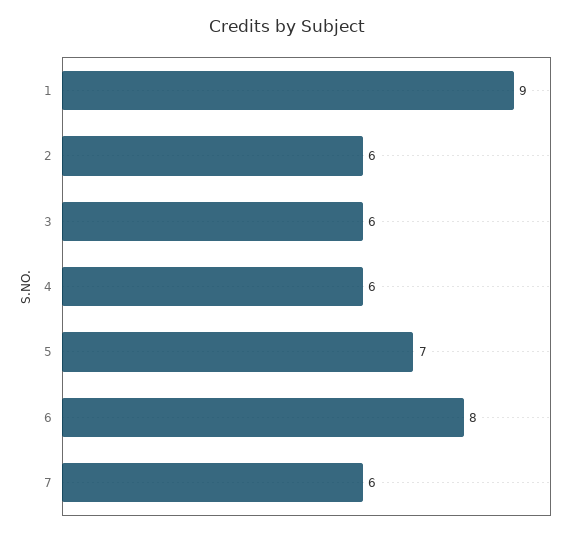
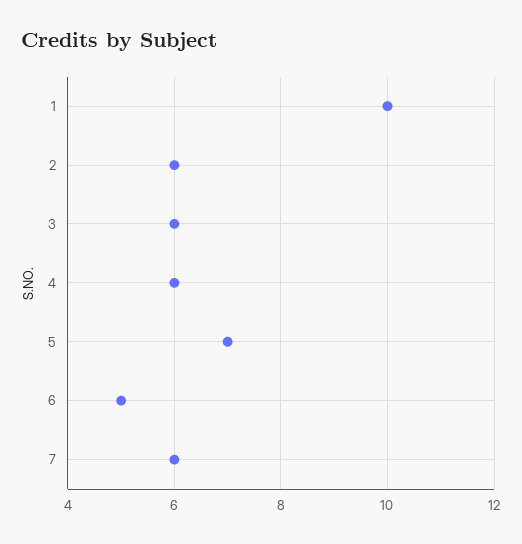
1: 9 -> 10
6: 8 -> 5

